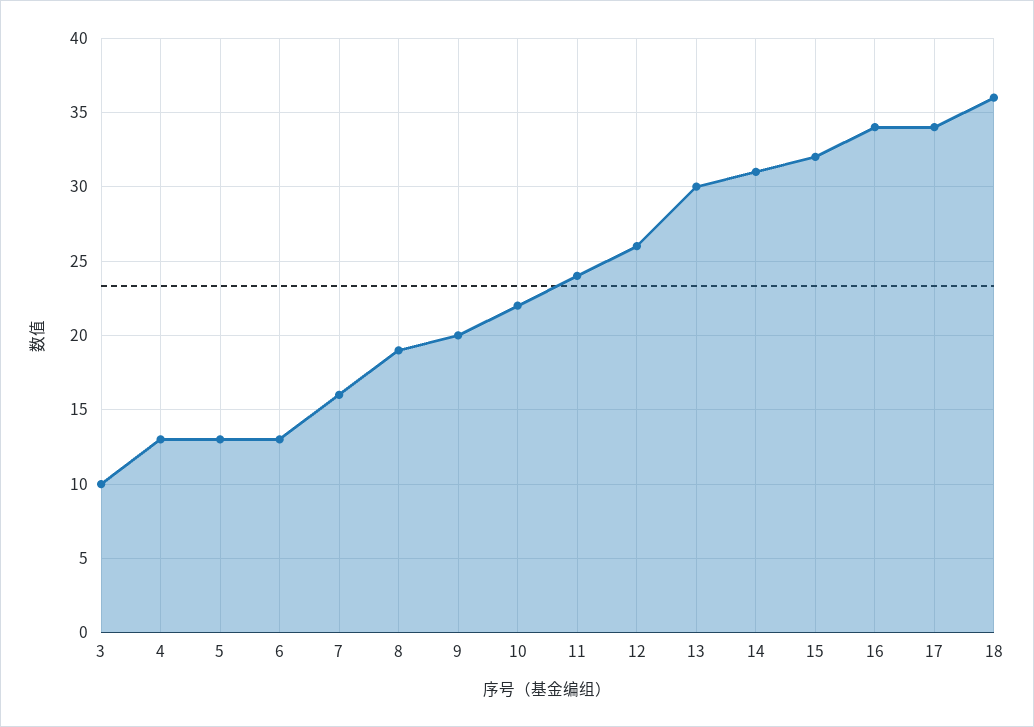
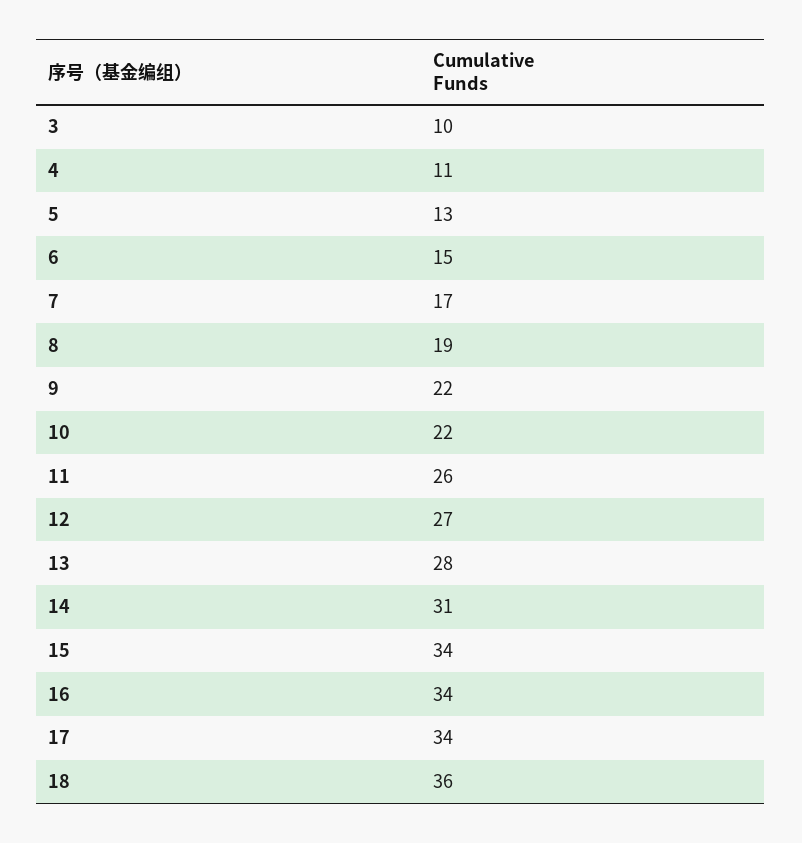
4: 13 -> 11
6: 13 -> 15
7: 16 -> 17
9: 20 -> 22
11: 24 -> 26
12: 26 -> 27
13: 30 -> 28
15: 32 -> 34

